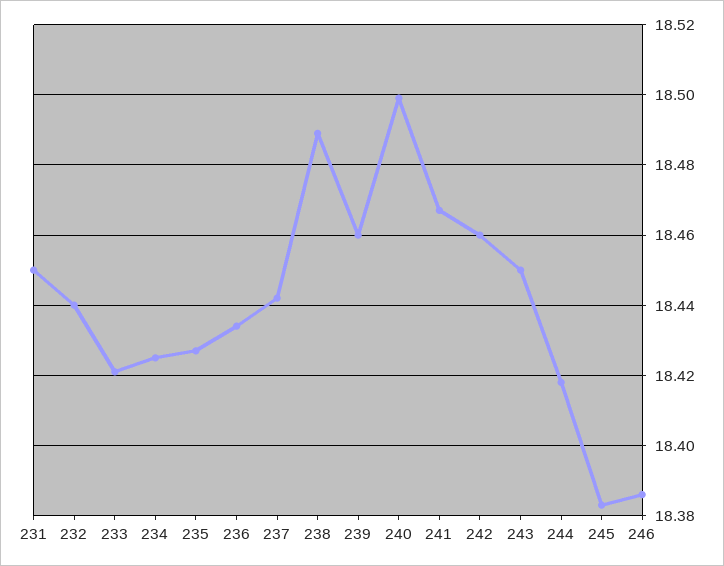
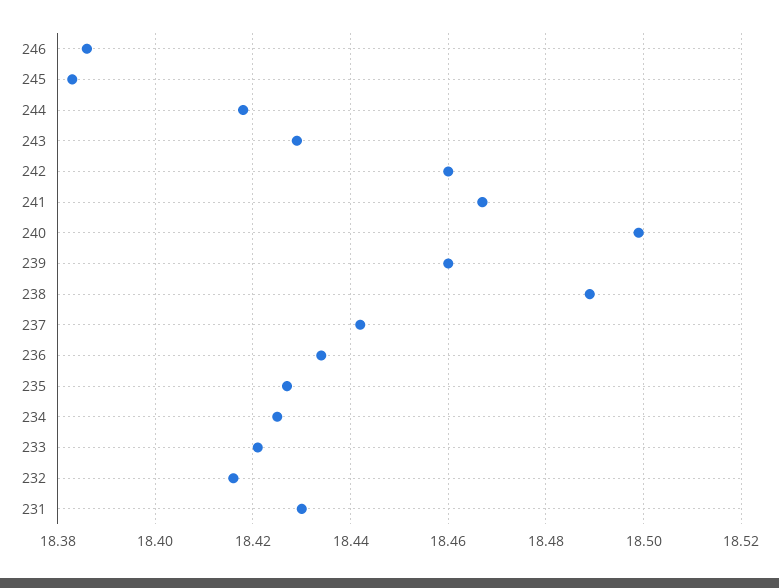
231: 18.45 -> 18.43
232: 18.44 -> 18.415
243: 18.45 -> 18.43

